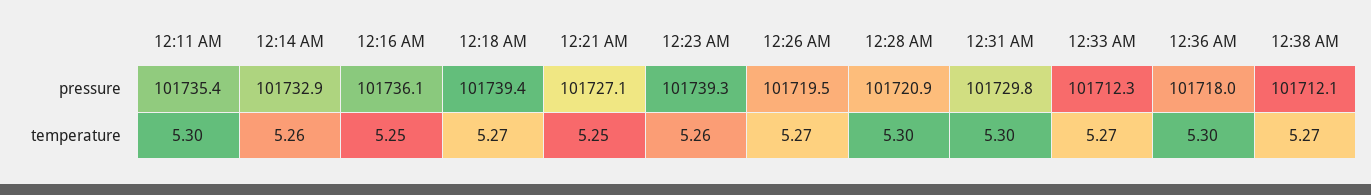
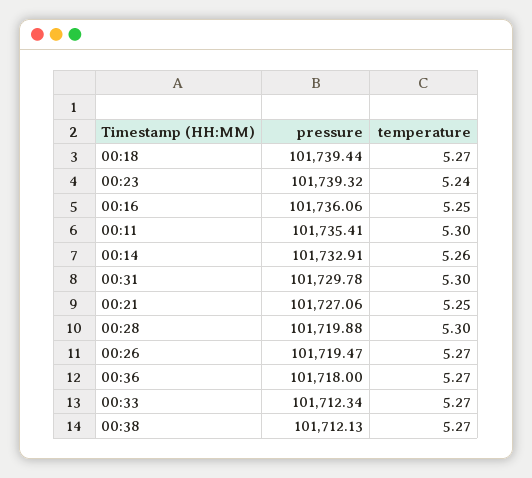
12:28 AM, pressure: 101720.9 -> 101719.88
12:23 AM, temperature: 5.26 -> 5.24
12:36 AM, temperature: 5.3 -> 5.27

